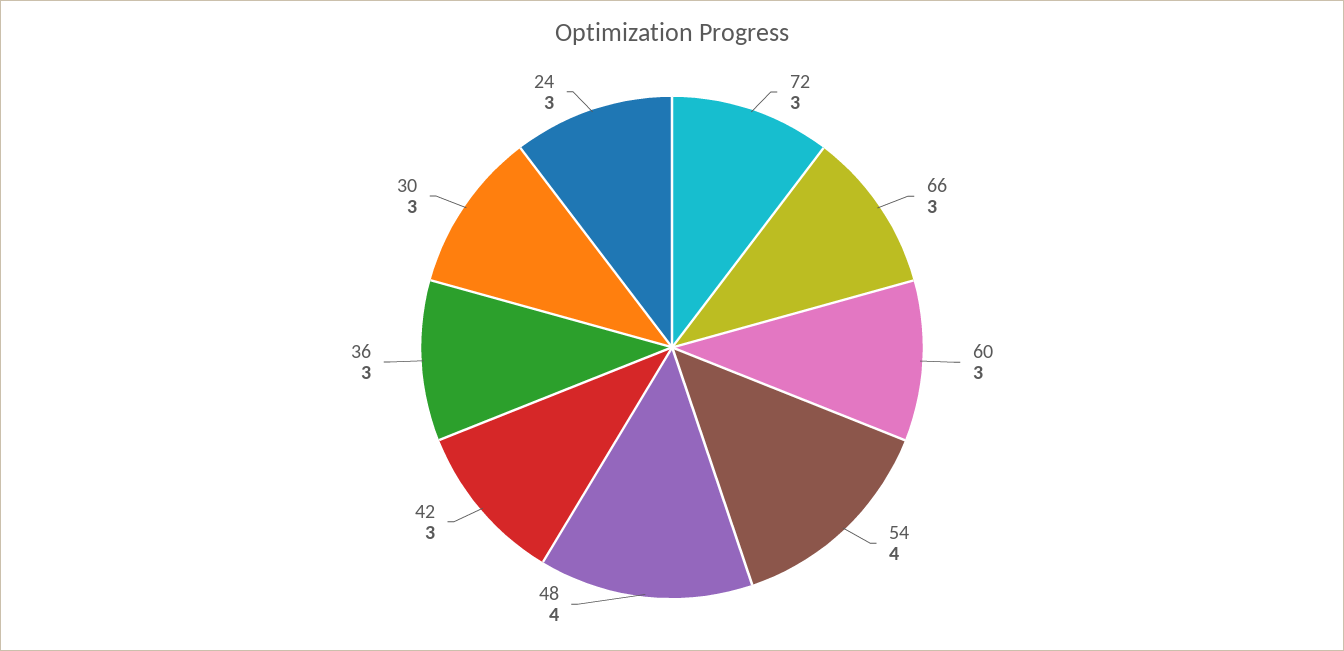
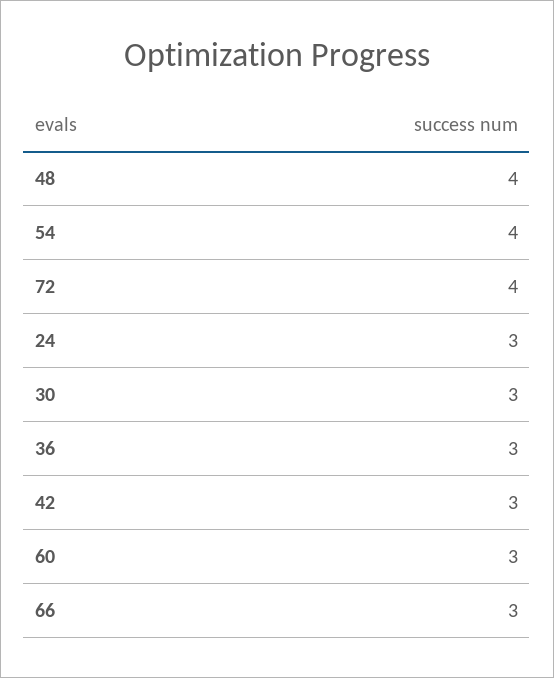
72: 3 -> 4

